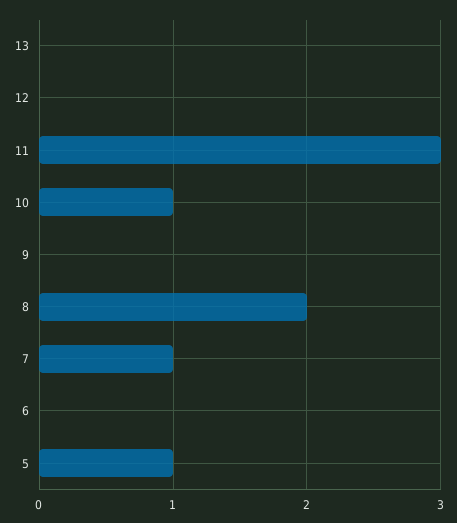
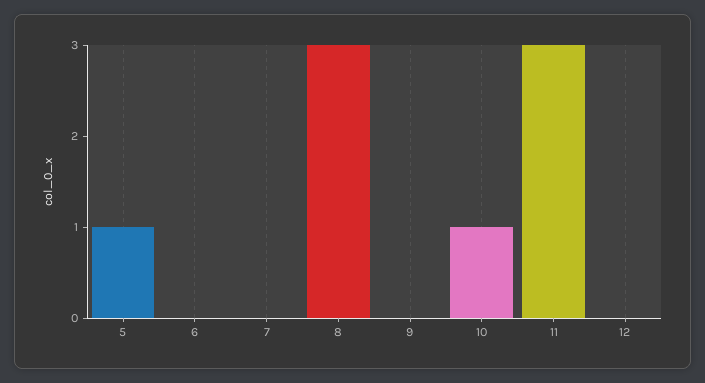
13: 0 -> none
8: 2 -> 3
7: 1 -> 0

